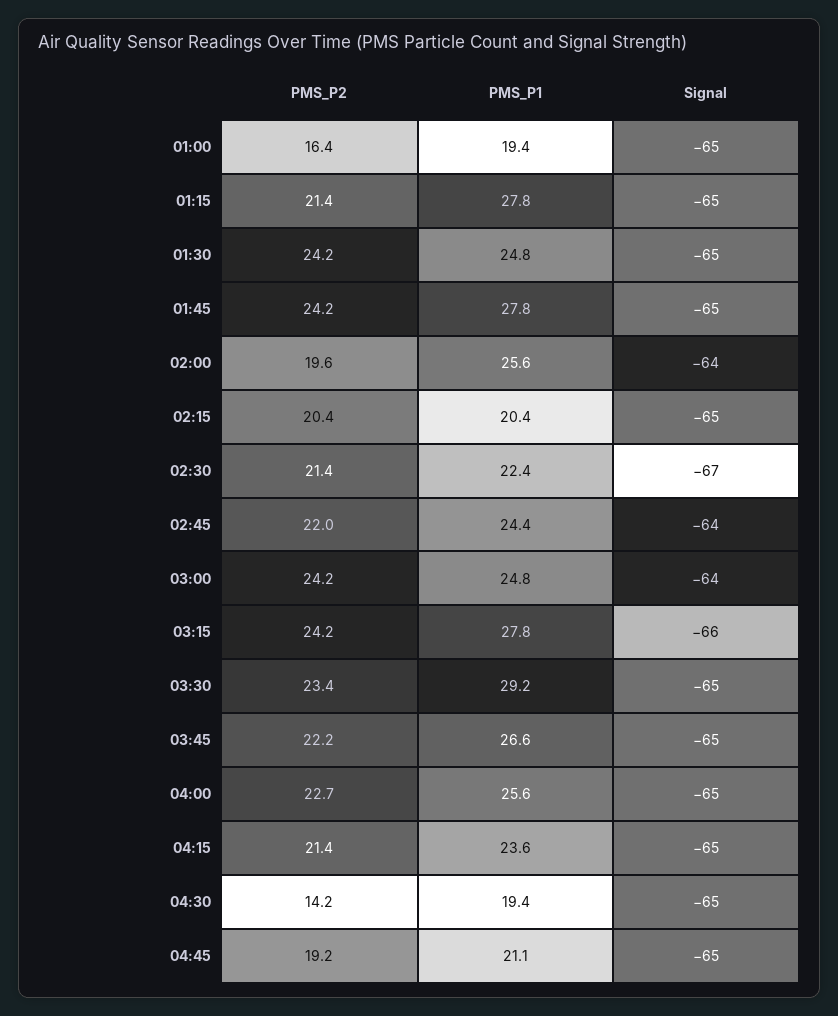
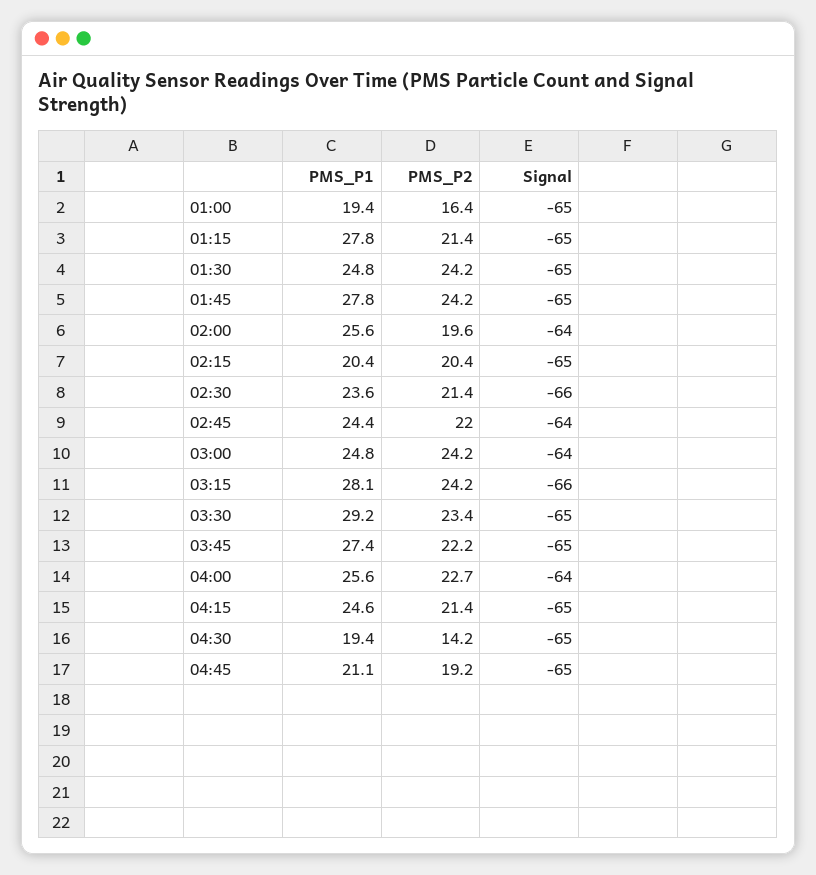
PMS_P1, 02:30: 22.4 -> 23.6
Signal, 02:30: -67 -> -66
PMS_P1, 03:15: 27.8 -> 28.1
PMS_P1, 03:45: 26.6 -> 27.4
Signal, 04:00: -65 -> -64
PMS_P1, 04:15: 23.6 -> 24.6

